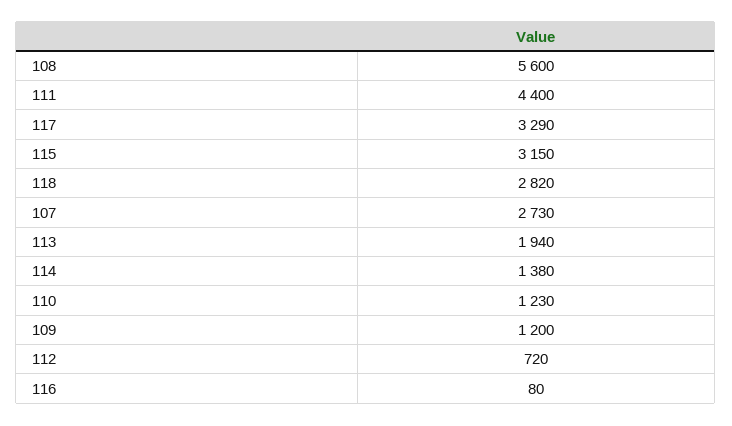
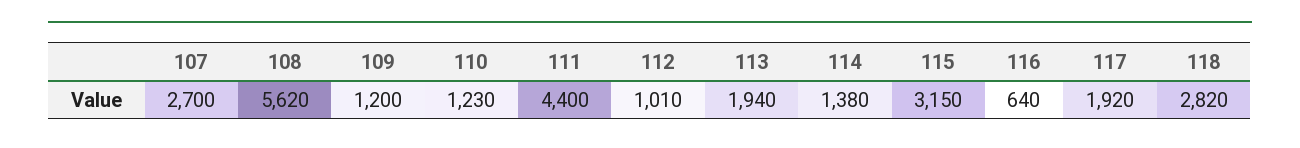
108: 5600 -> 5620
117: 3290 -> 1920
107: 2730 -> 2700
112: 720 -> 1010
116: 80 -> 640

